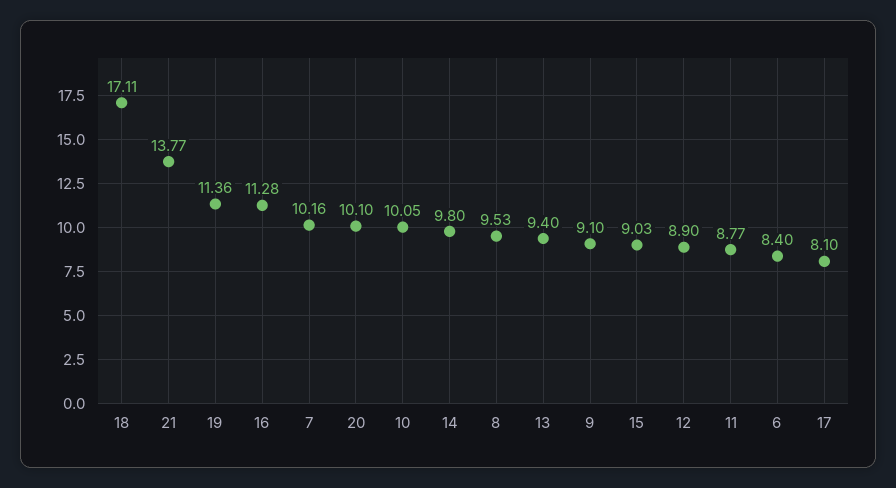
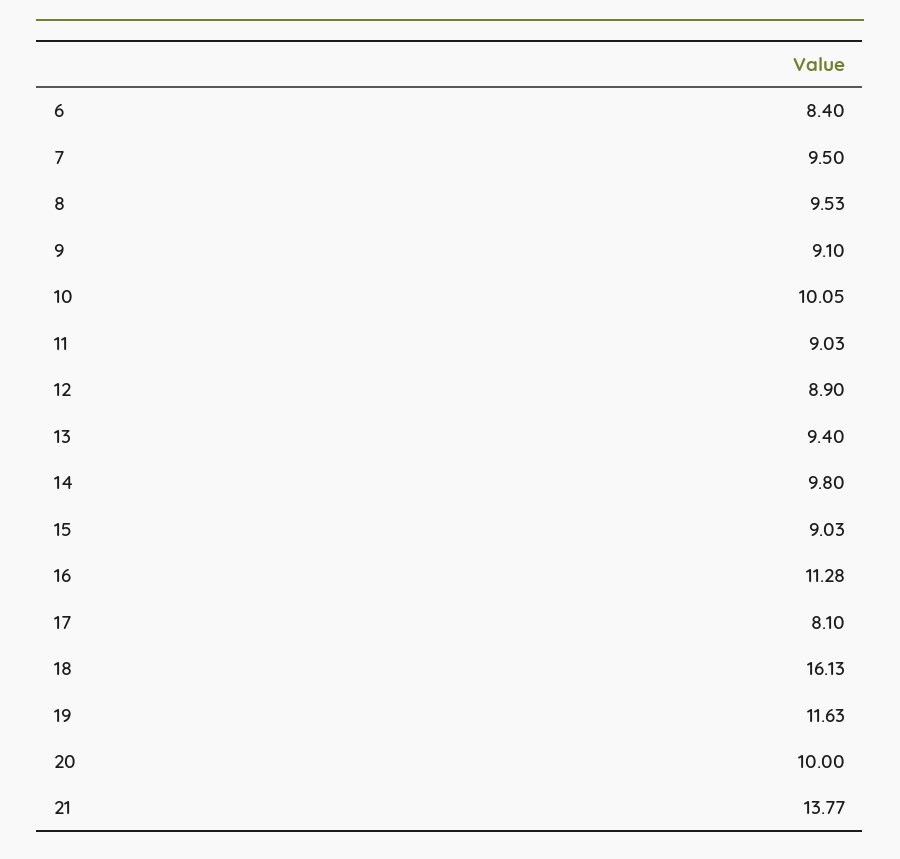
18: 17.11 -> 16.13
19: 11.36 -> 11.63
7: 10.16 -> 9.5
20: 10.1 -> 10
11: 8.77 -> 9.03

